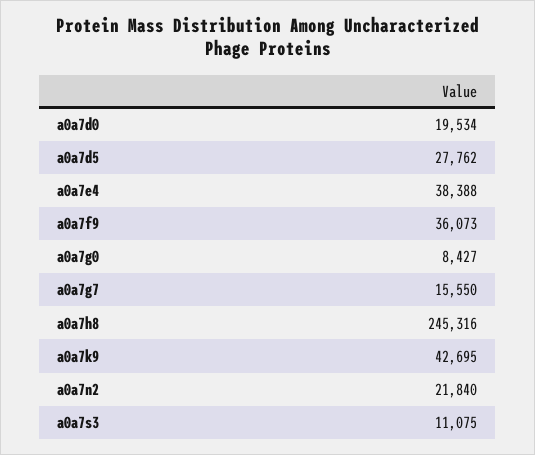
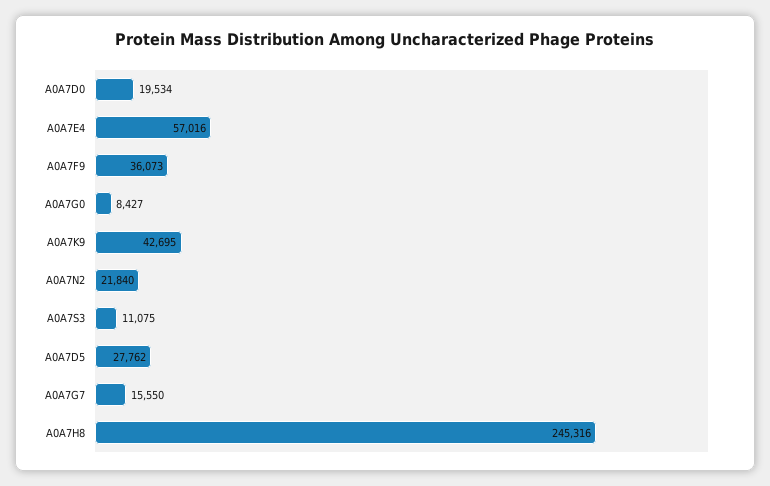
a0a7e4: 38388 -> 57016

